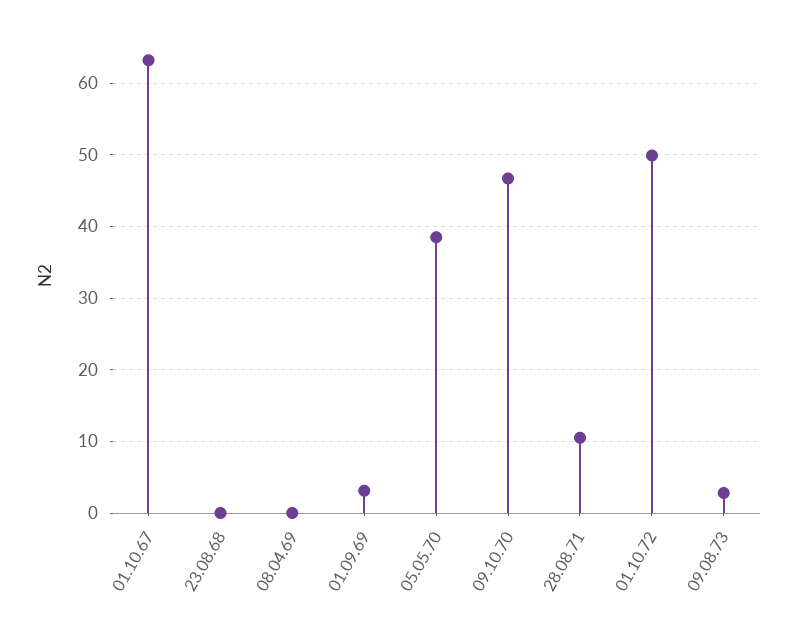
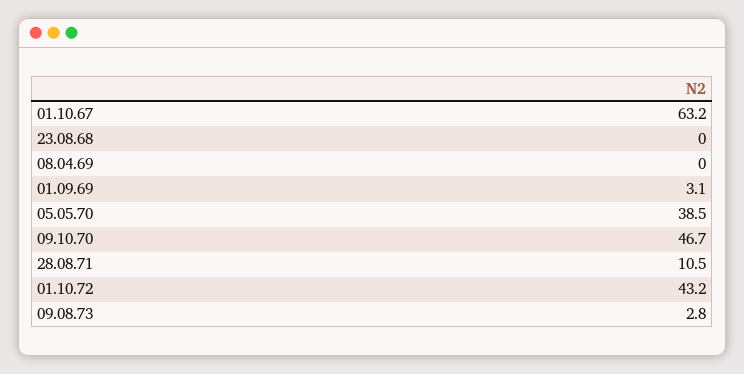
01.10.72: 50 -> 43.2

